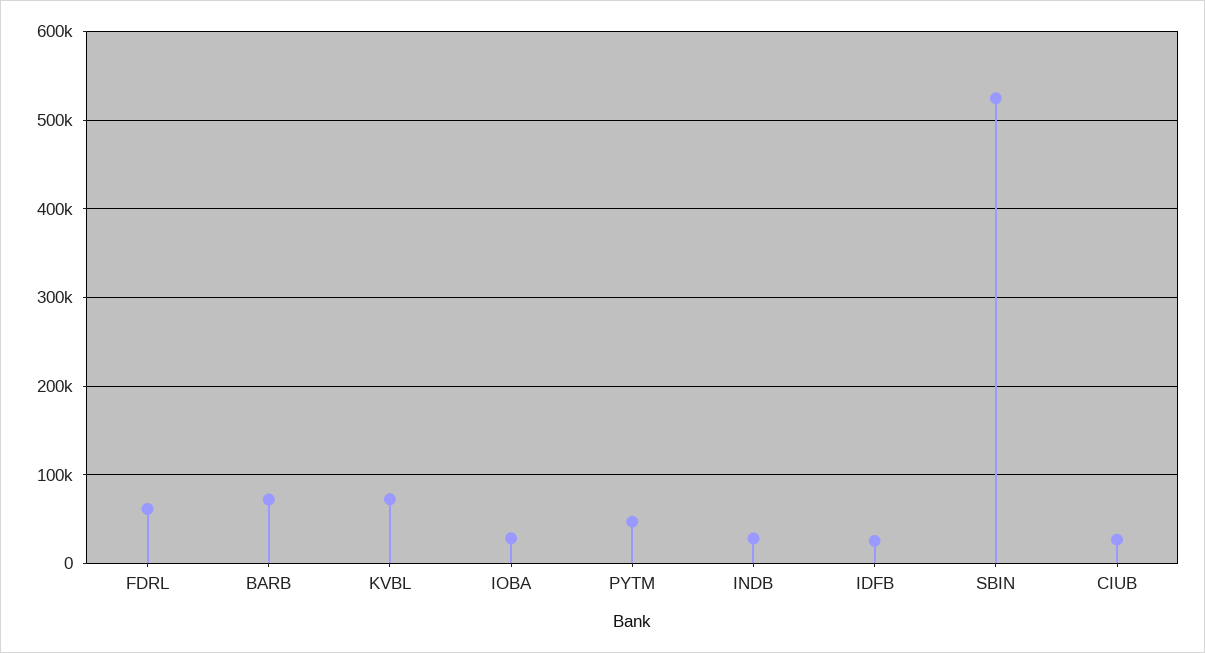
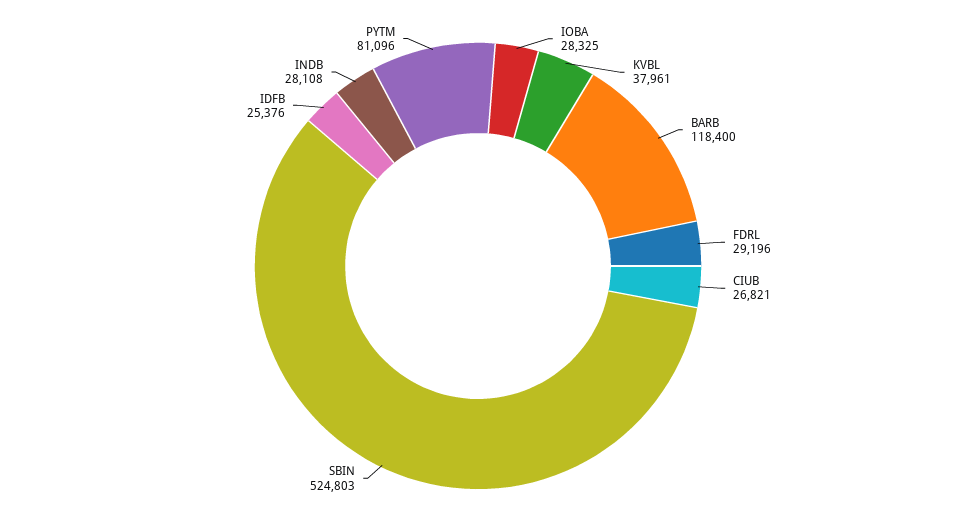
FDRL: 60000 -> 29196
BARB: 70000 -> 118400
KVBL: 70000 -> 37961
PYTM: 50000 -> 81096

